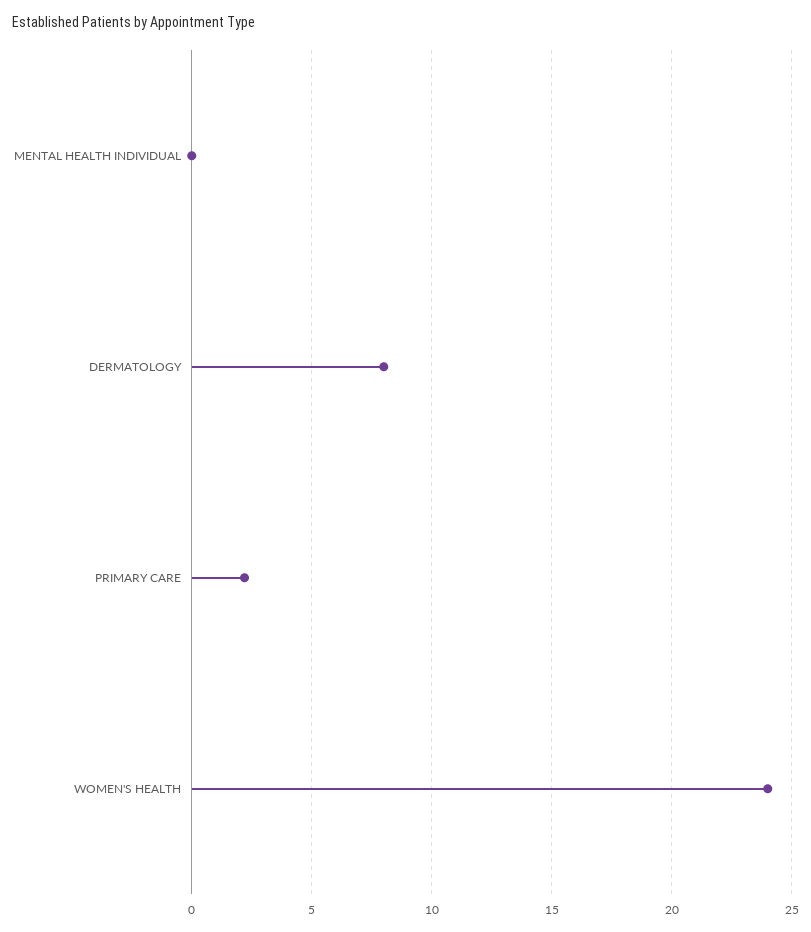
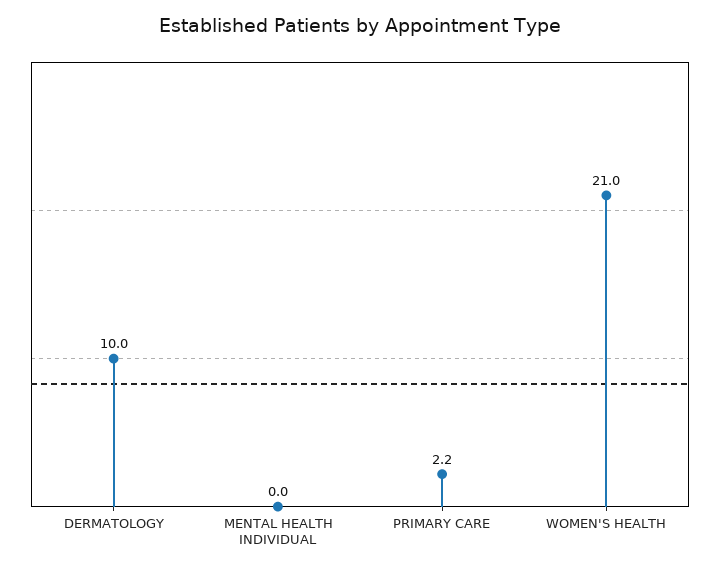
DERMATOLOGY: 8 -> 10
WOMEN'S HEALTH: 24 -> 21

